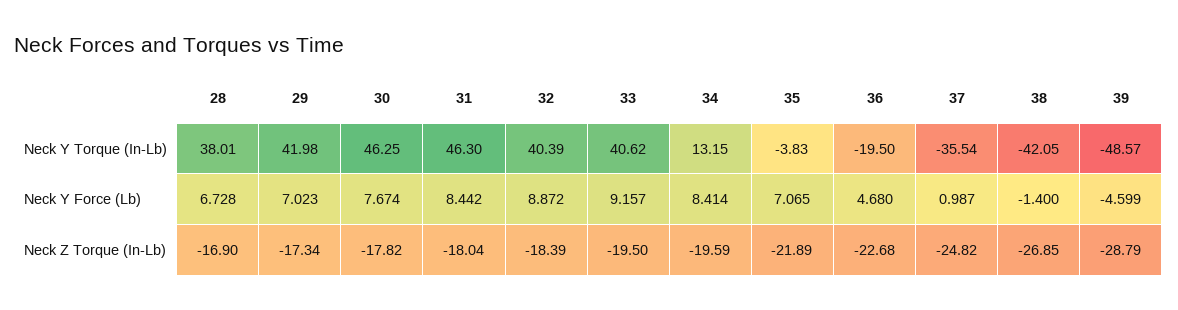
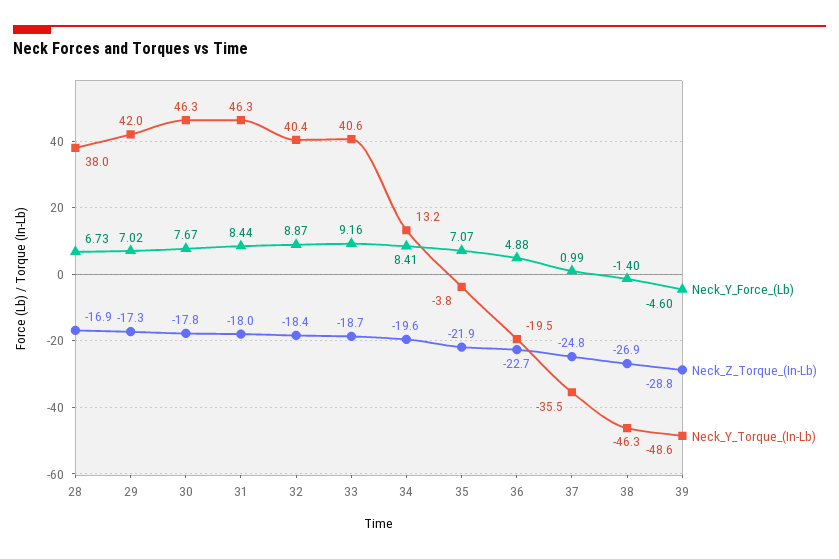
Neck Y Torque (In-Lb), 38: -42.05 -> -46.3
Neck Y Force (Lb), 36: 4.68 -> 4.88
Neck Z Torque (In-Lb), 33: -19.5 -> -18.7

